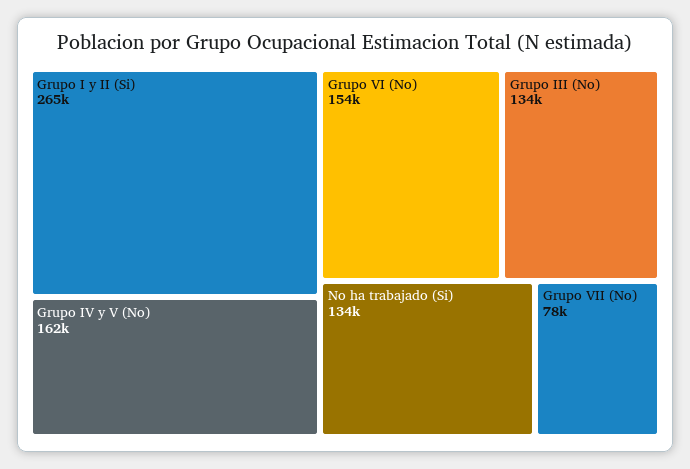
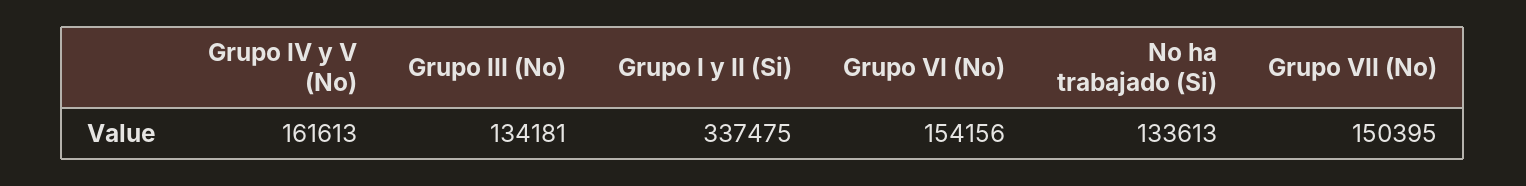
Grupo I y II (Si): 265000 -> 337475
Grupo VII (No): 78000 -> 150395

